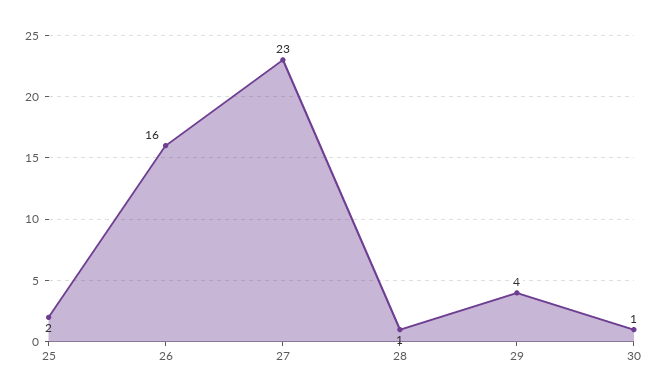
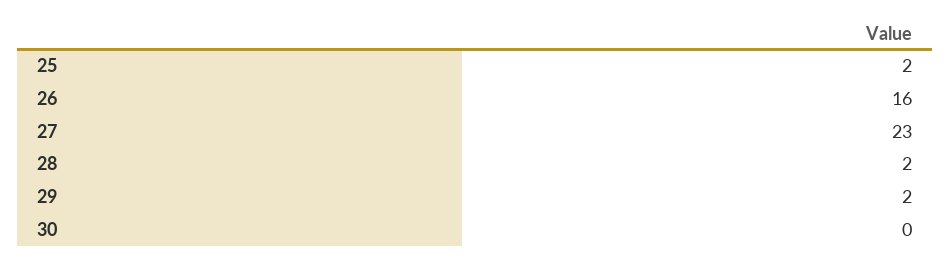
28: 1 -> 2
29: 4 -> 2
30: 1 -> 0

